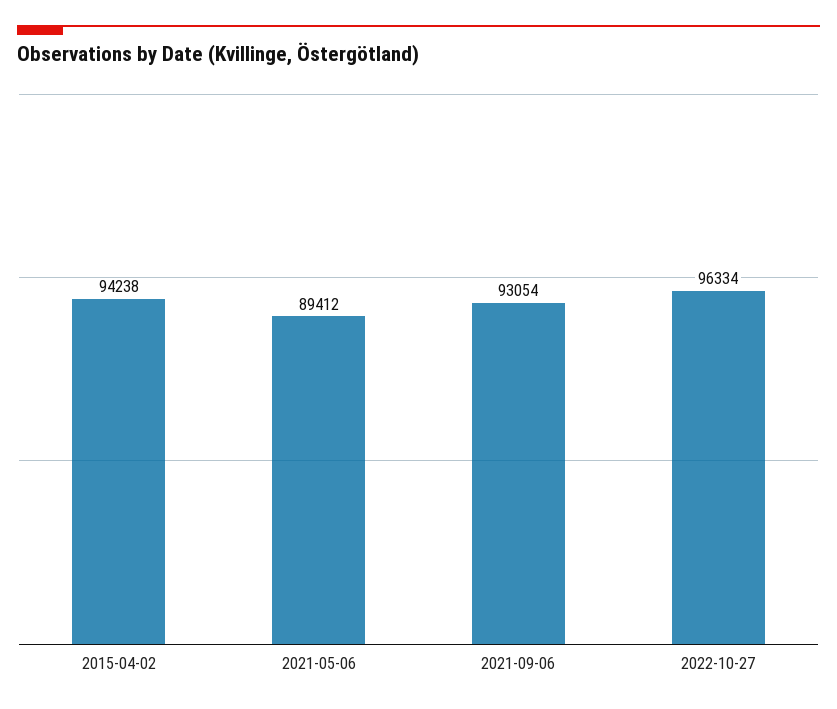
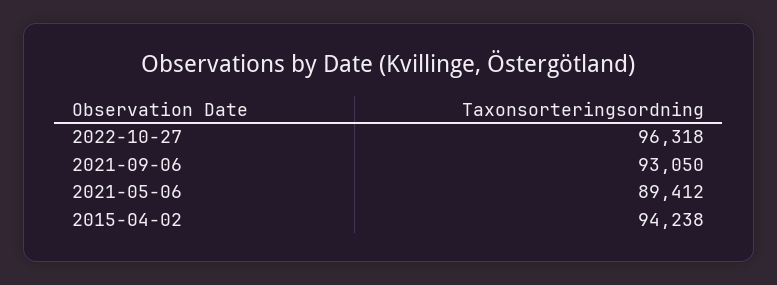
2021-09-06: 93054 -> 93050
2022-10-27: 96334 -> 96318

